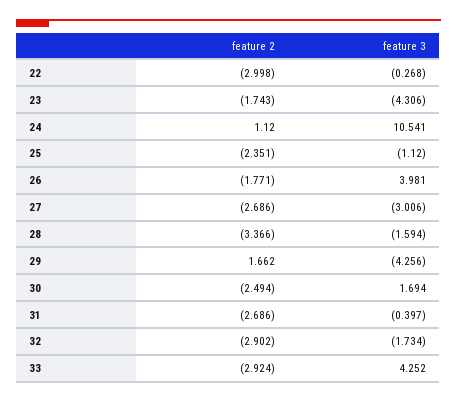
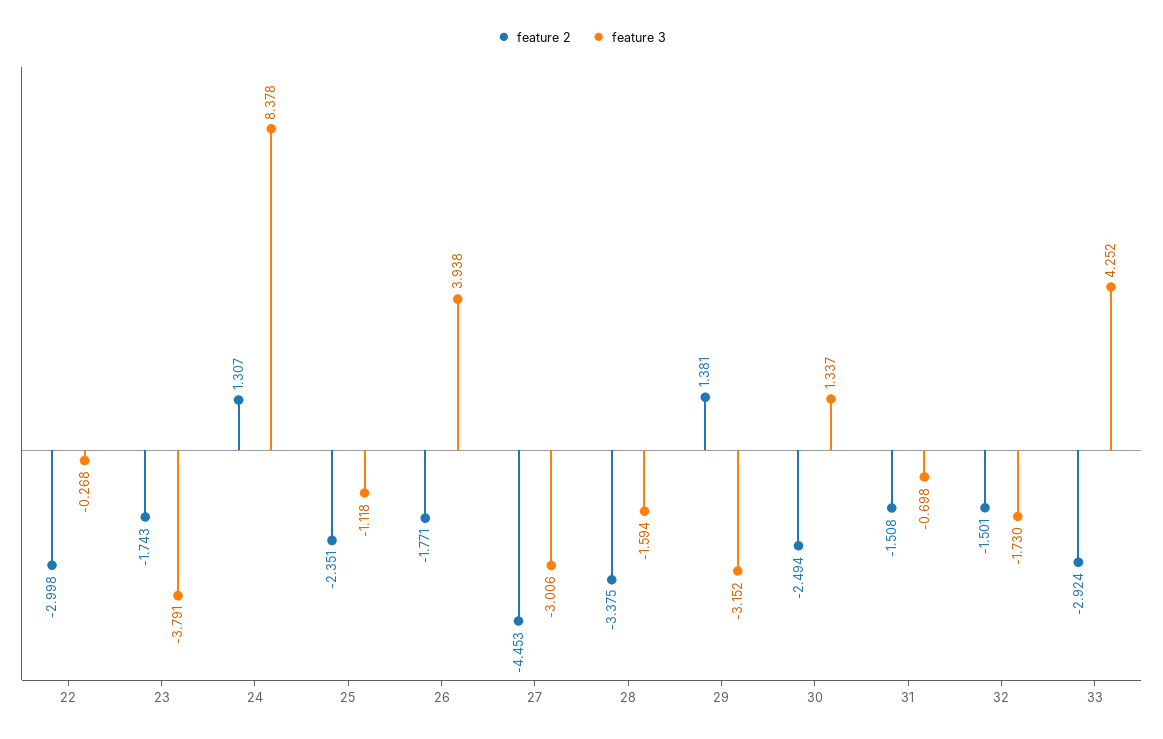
feature 3, 23: -4.306 -> -3.791
feature 2, 24: 1.12 -> 1.307
feature 3, 24: 10.541 -> 8.378
feature 3, 25: -1.12 -> -1.118
feature 3, 26: 3.981 -> 3.938
feature 2, 27: -2.686 -> -4.453
feature 2, 28: -3.366 -> -3.375
feature 2, 29: 1.662 -> 1.381
feature 3, 29: -4.256 -> -3.152
feature 3, 30: 1.694 -> 1.337
feature 2, 31: -2.686 -> -1.508
feature 3, 31: -0.397 -> -0.698
feature 2, 32: -2.902 -> -1.501
feature 3, 32: -1.734 -> -1.73

